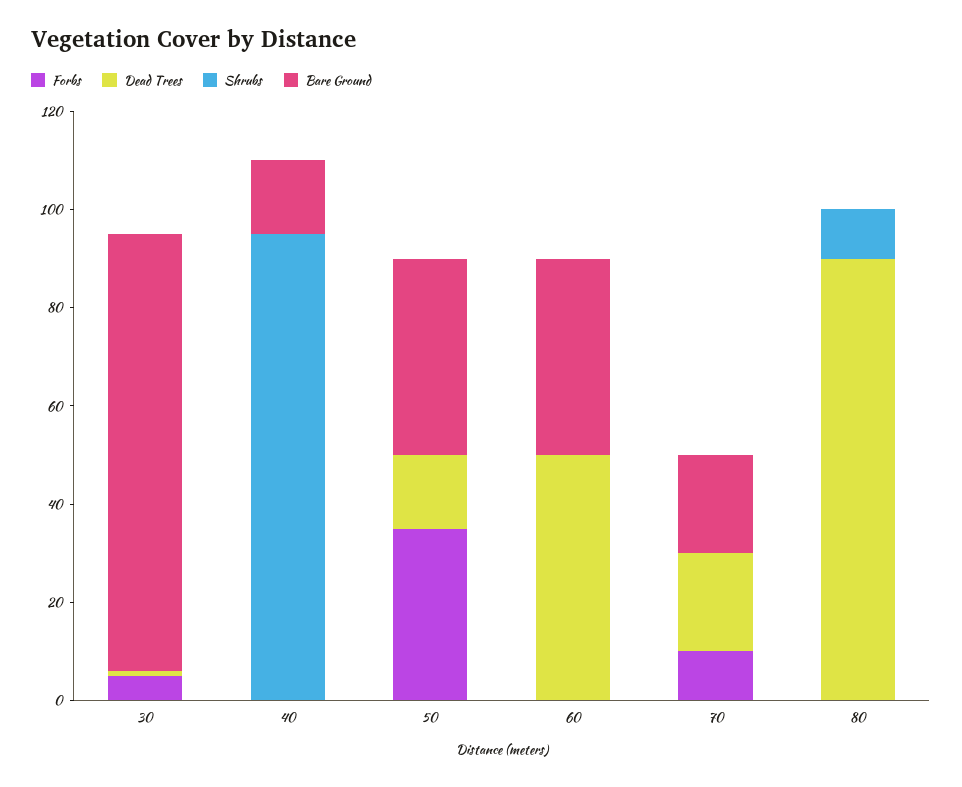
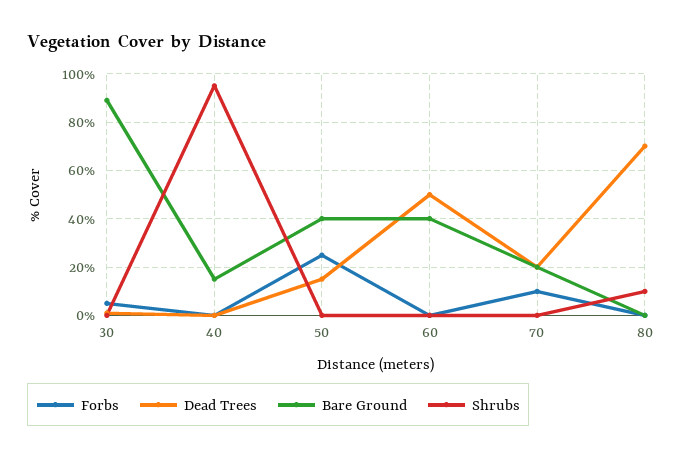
Forbs, 50: 35 -> 25
Dead Trees, 80: 90 -> 70

